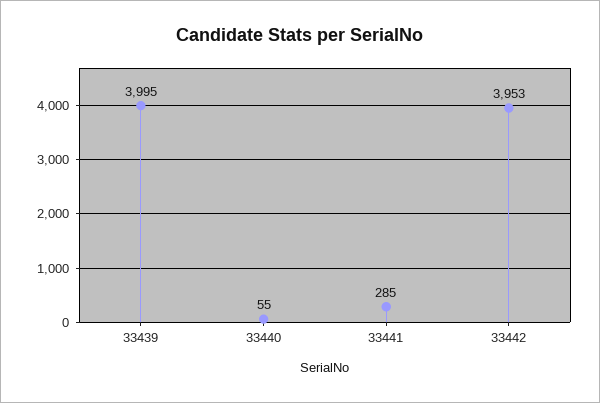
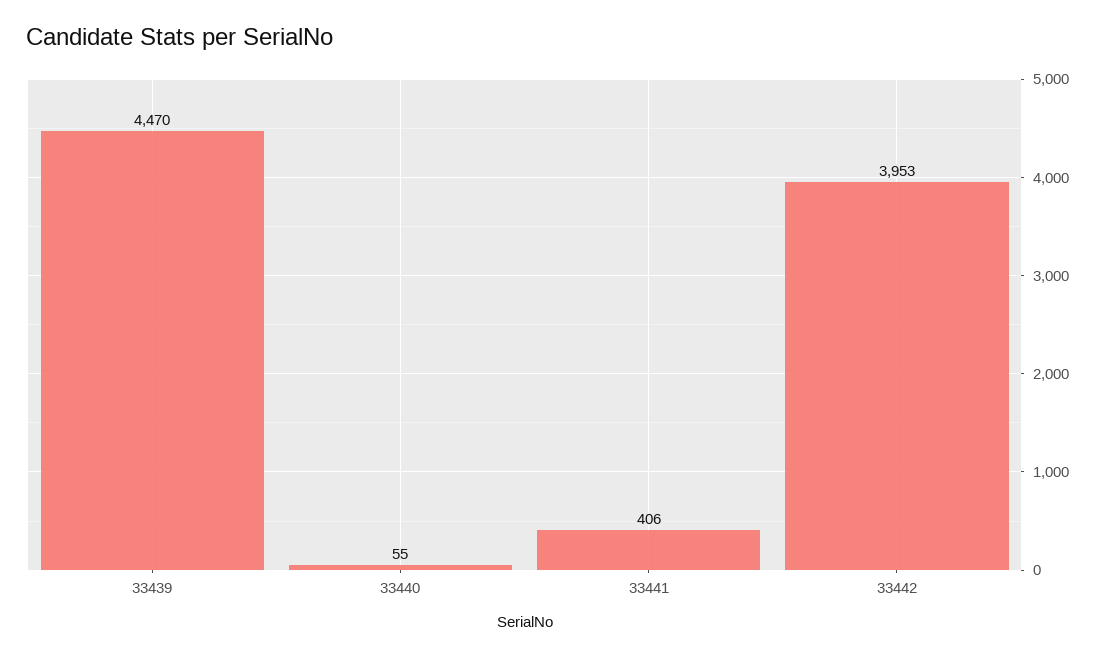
33439: 3995 -> 4470
33441: 285 -> 406

